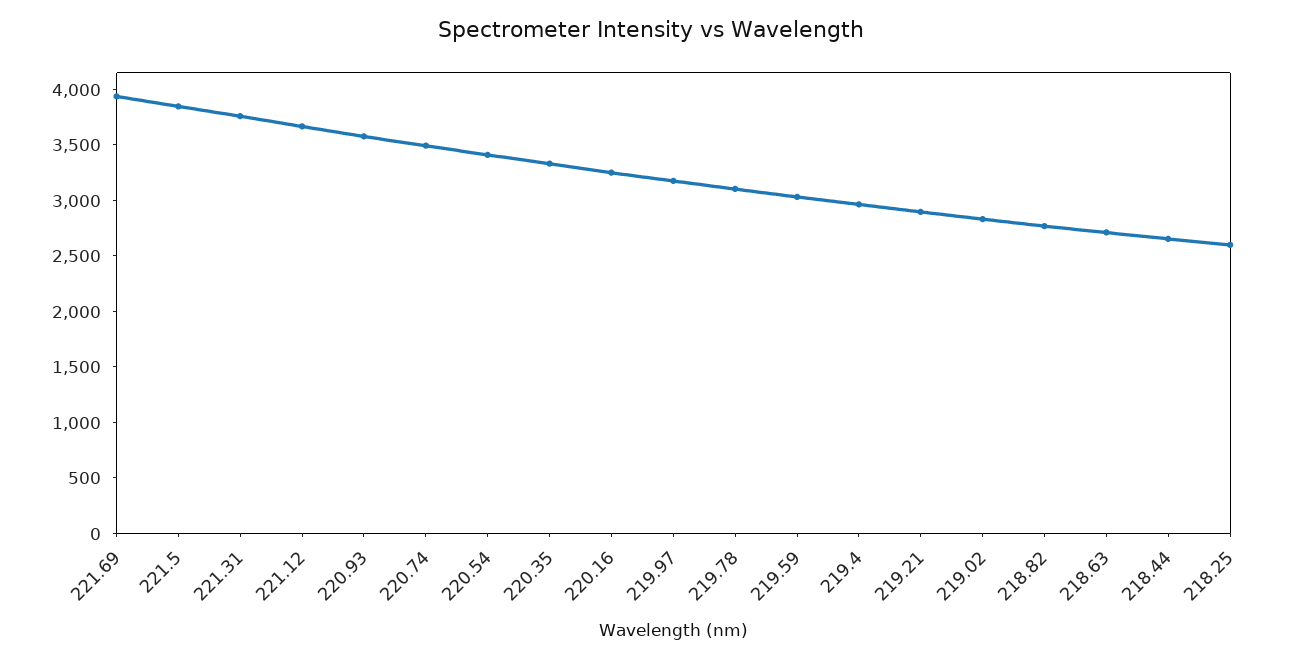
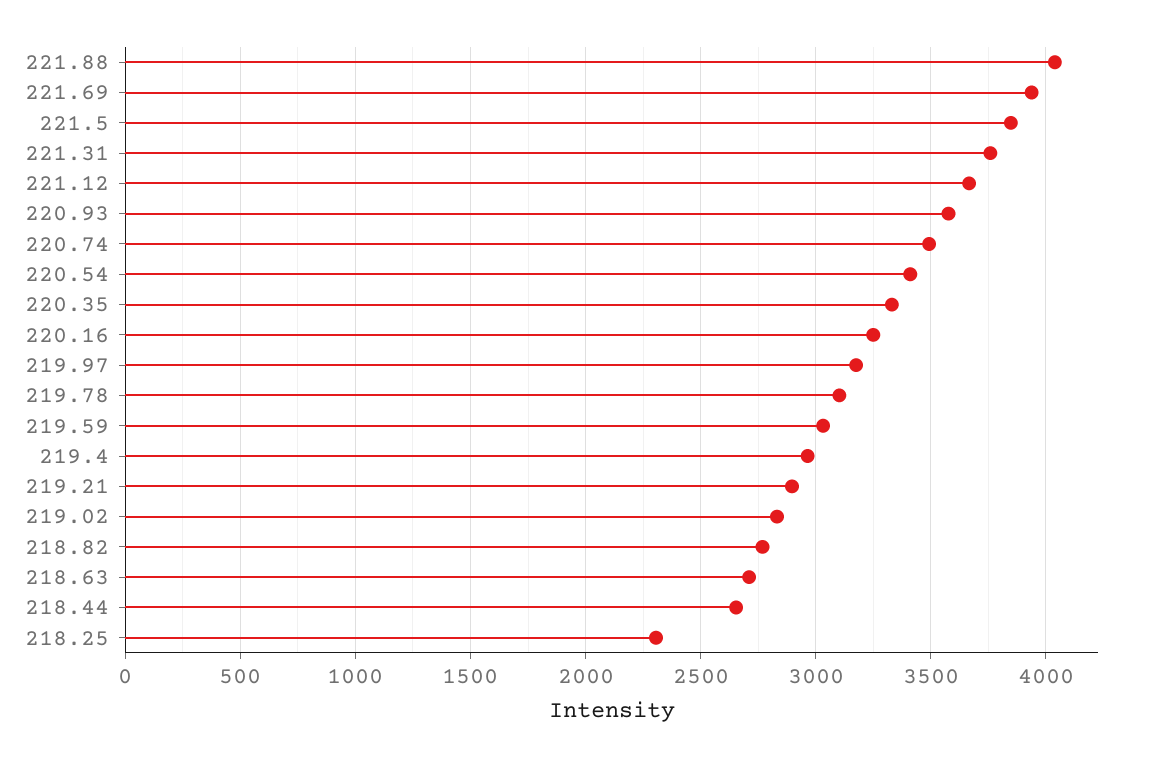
218.25: 2600 -> 2300
221.88: none -> 4050

